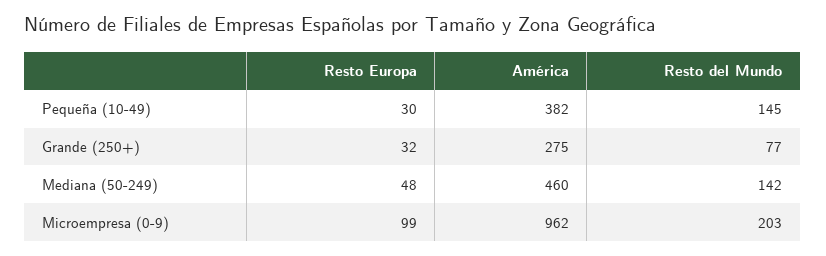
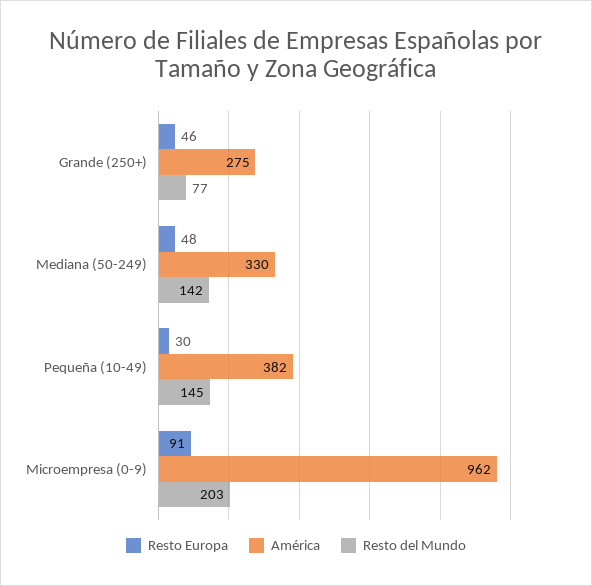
Resto Europa, Grande (250+): 32 -> 46
América, Mediana (50-249): 460 -> 330
Resto Europa, Microempresa (0-9): 99 -> 91

